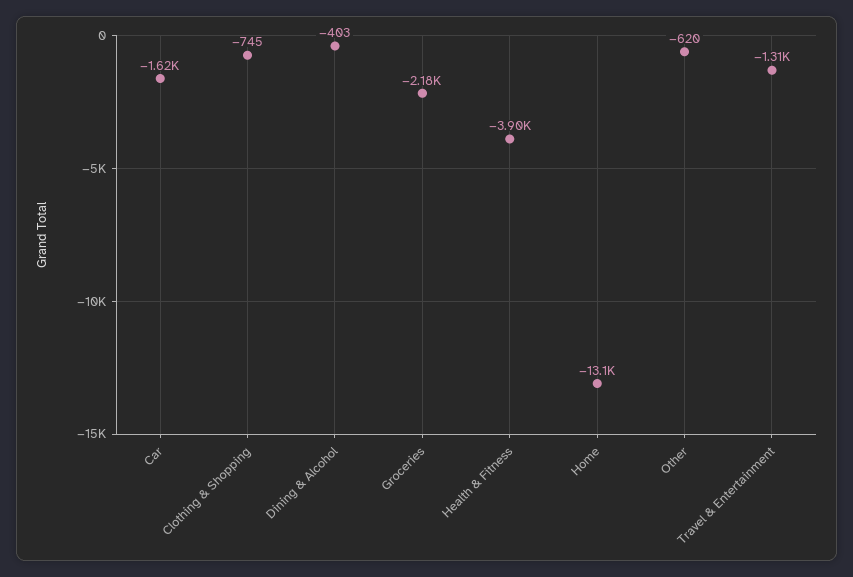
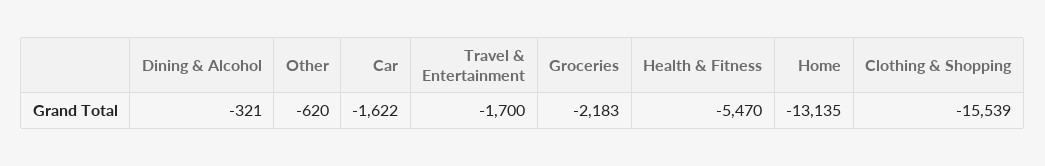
Clothing & Shopping: -745 -> -15539
Dining & Alcohol: -403 -> -321
Health & Fitness: -3900 -> -5470
Travel & Entertainment: -1310 -> -1700

